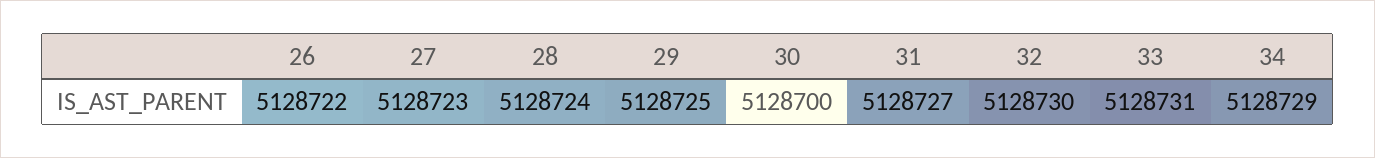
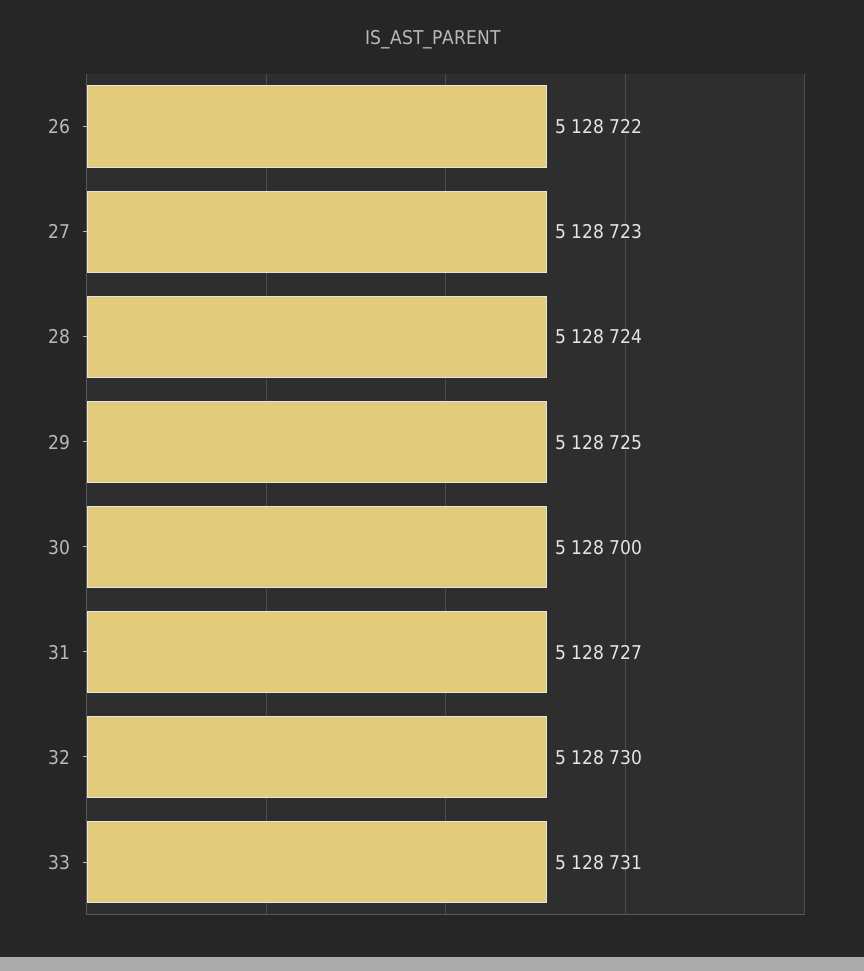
34: 5128729 -> none

